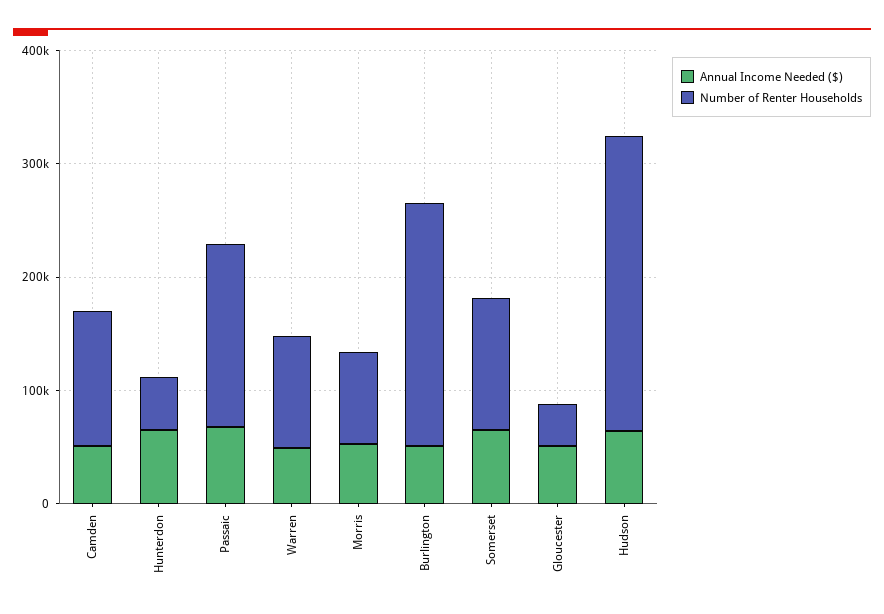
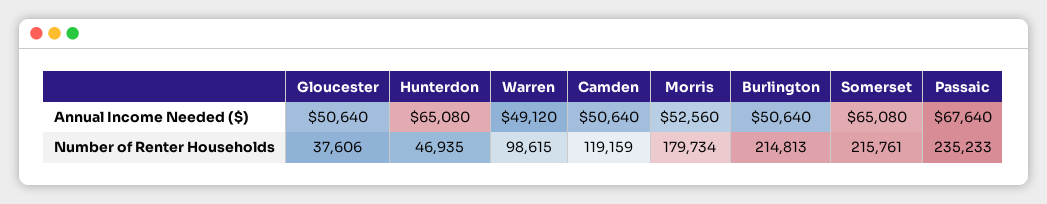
Number of Renter Households, Passaic: 160000 -> 235233
Number of Renter Households, Morris: 80000 -> 179734
Number of Renter Households, Somerset: 120000 -> 215761
Annual Income Needed ($), Hudson: 60000 -> none
Number of Renter Households, Hudson: 260000 -> none

